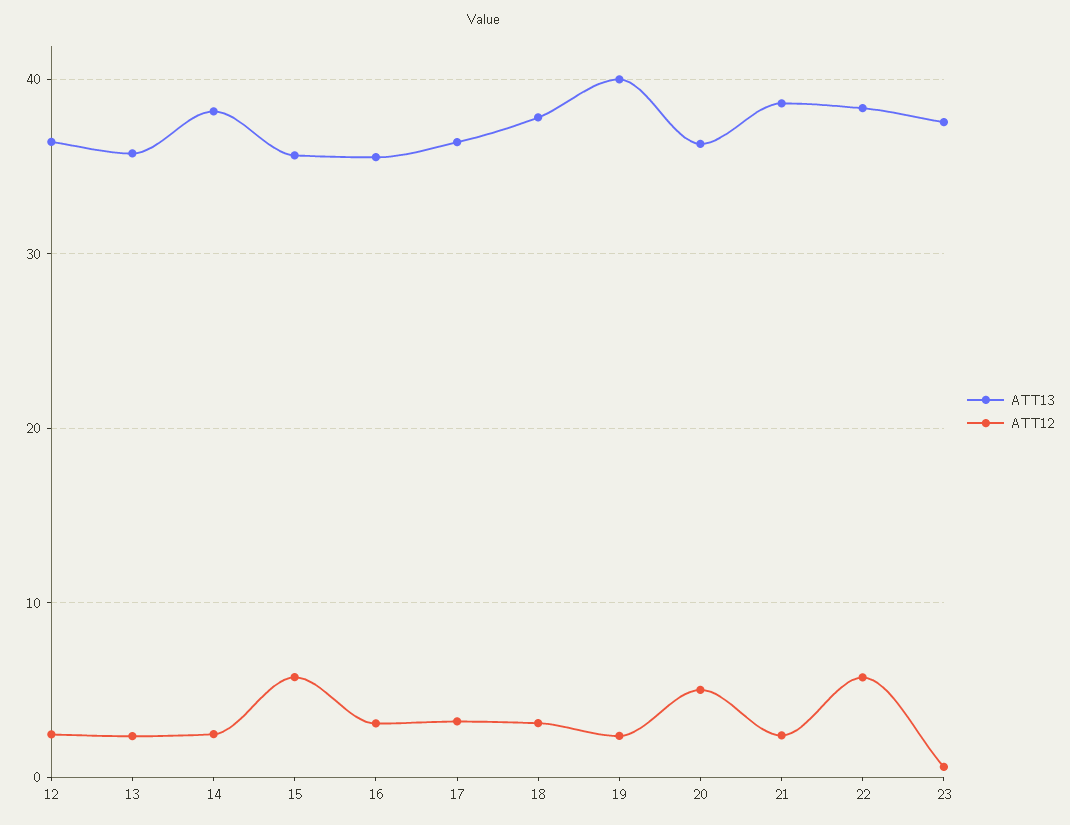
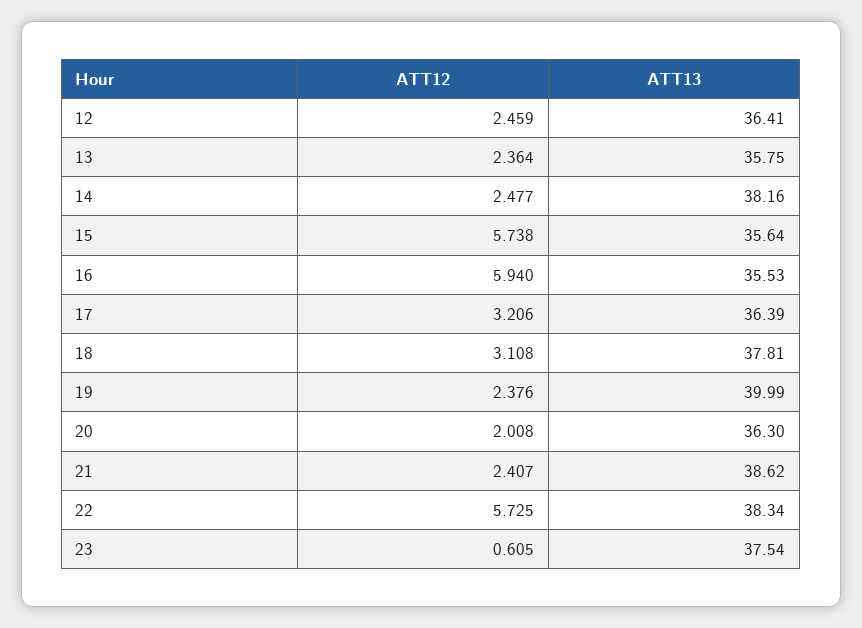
ATT12, 16: 3 -> 5.94
ATT12, 20: 5 -> 2.008

